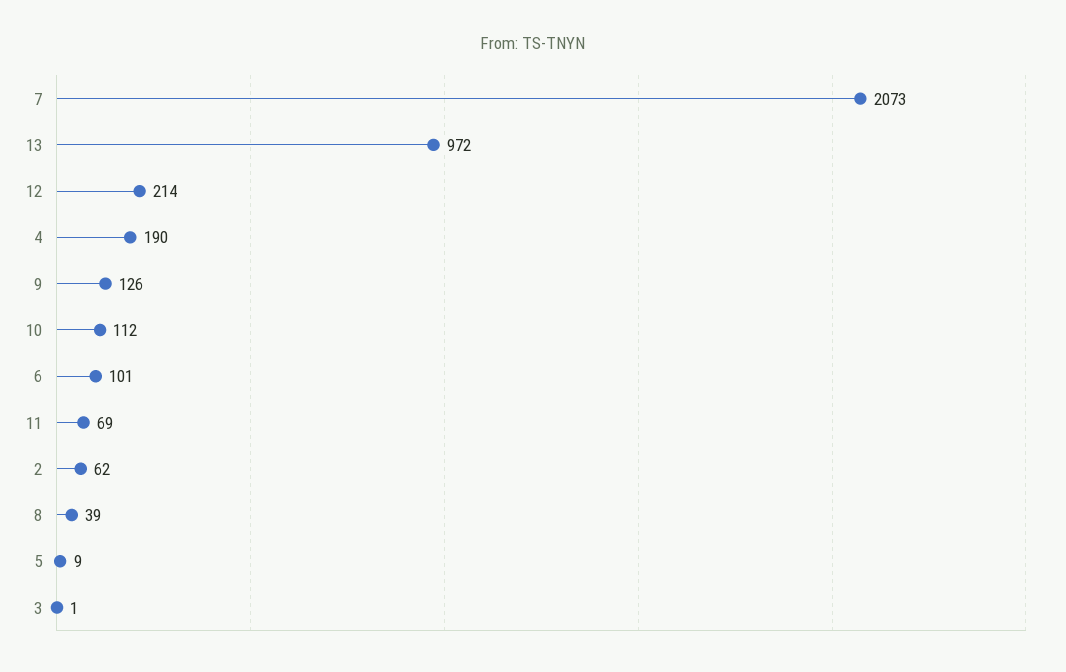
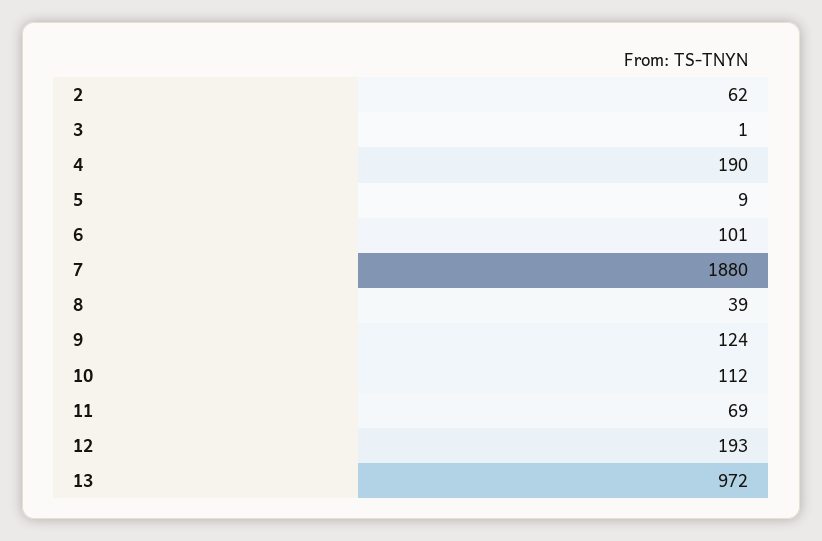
7: 2073 -> 1880
12: 214 -> 193
9: 126 -> 124

